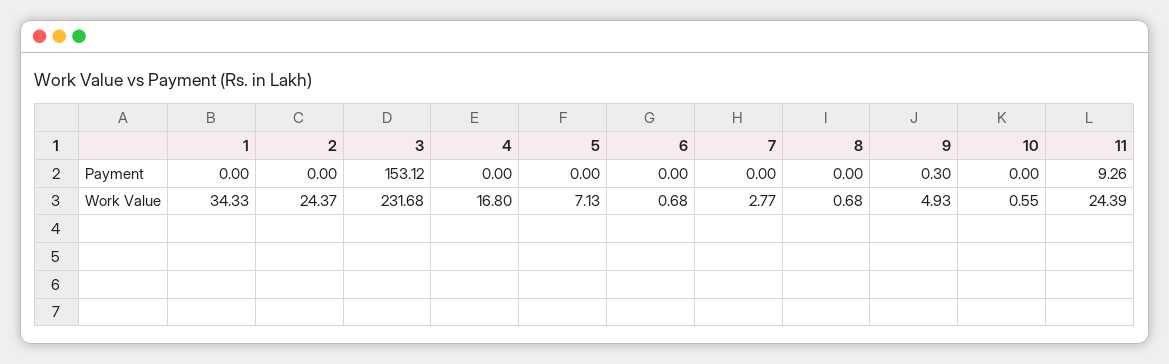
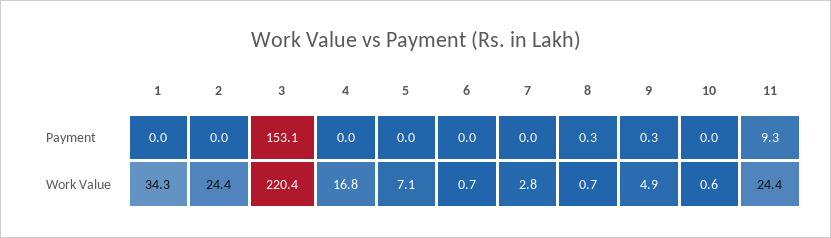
8, Payment: 0 -> 0.3
3, Work Value: 231.68 -> 220.4

